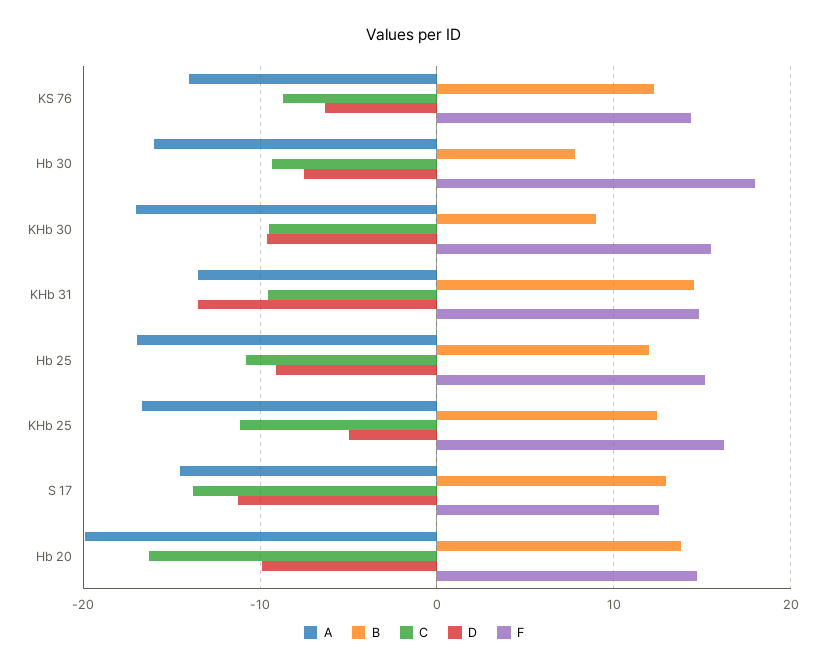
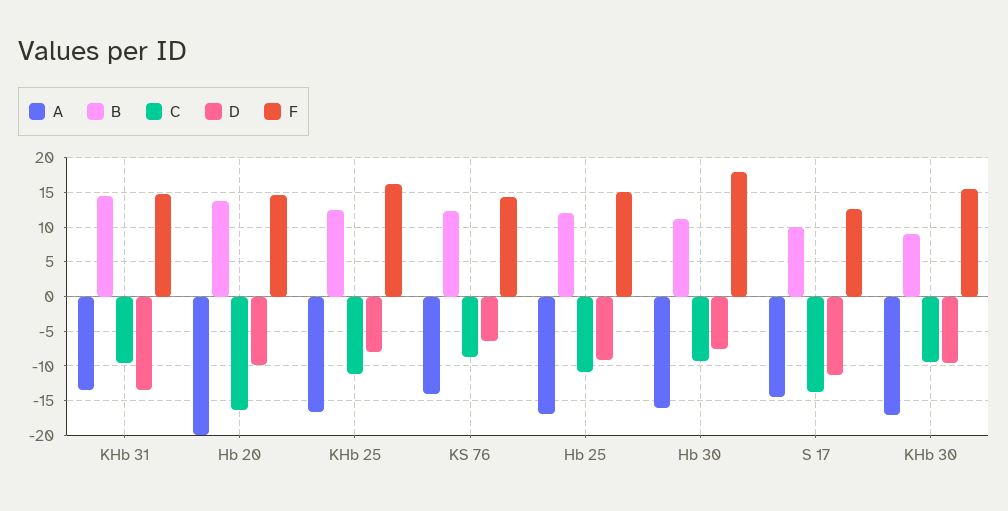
B, Hb 30: 8 -> 11
D, KHb 25: -5 -> -8
B, S 17: 13 -> 10

